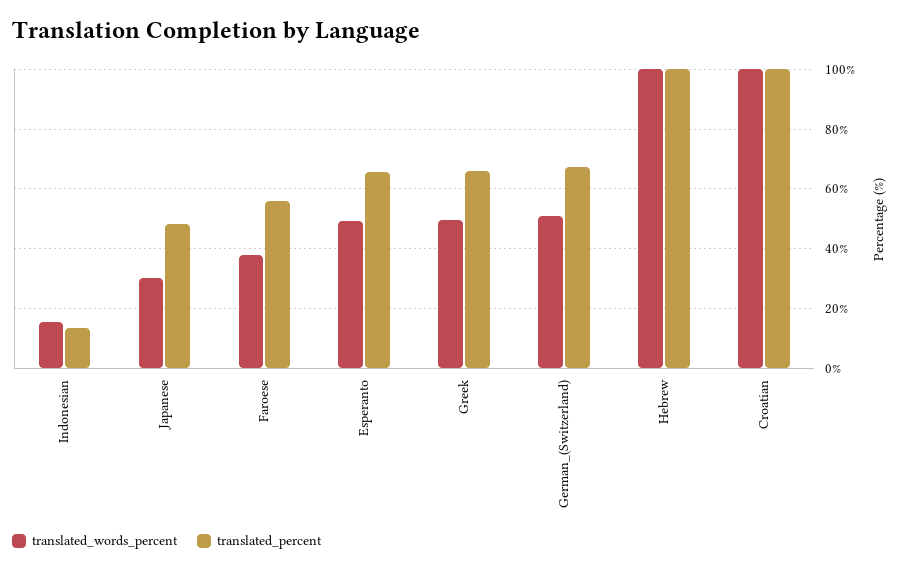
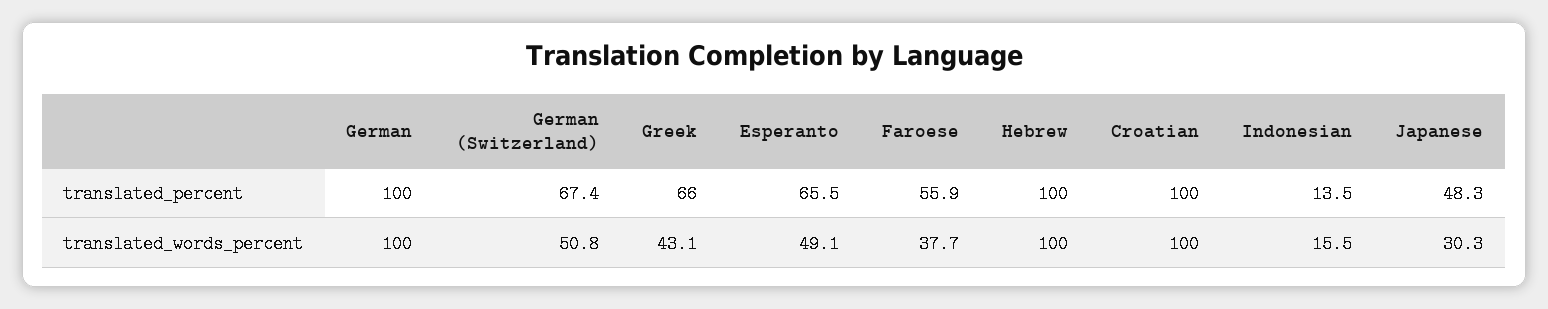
translated_words_percent, Greek: 50 -> 43.1
translated_percent, German: none -> 100
translated_words_percent, German: none -> 100

